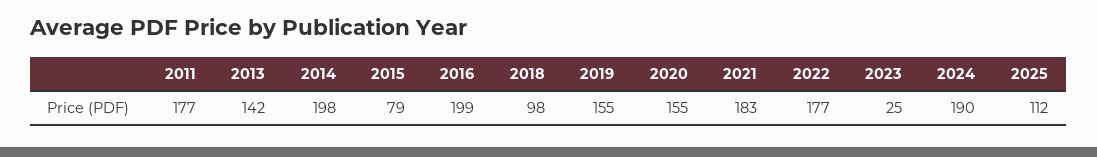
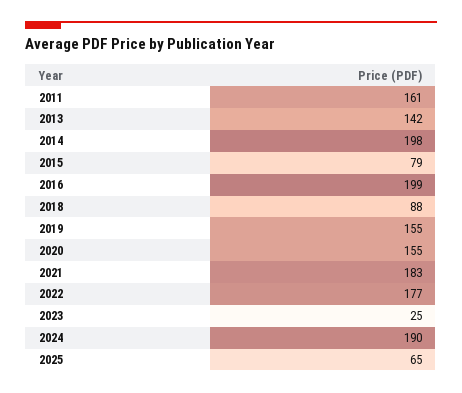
2011: 177 -> 161
2018: 98 -> 88
2025: 112 -> 65

